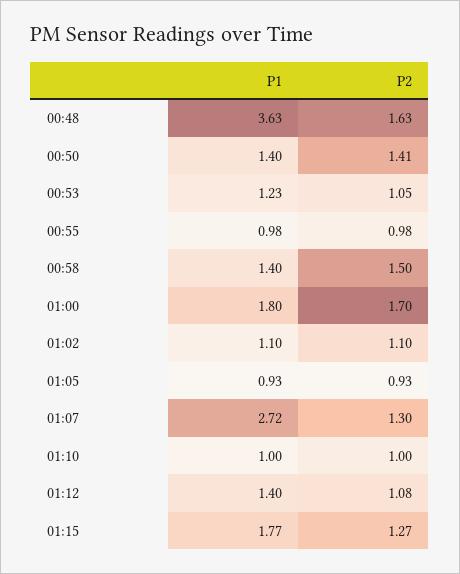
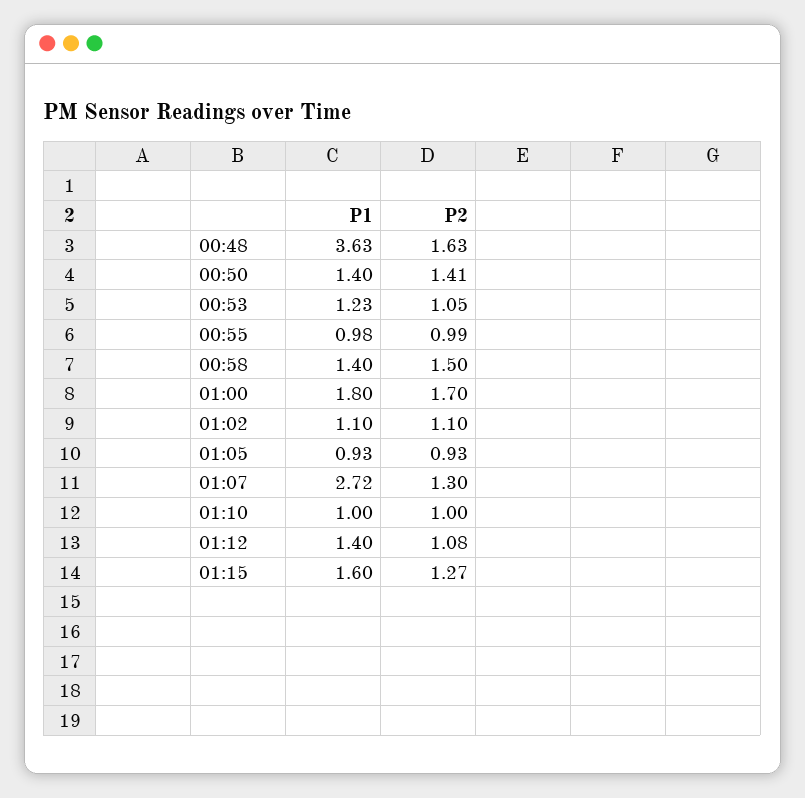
P2, 00:55: 0.98 -> 0.99
P1, 01:15: 1.77 -> 1.6

